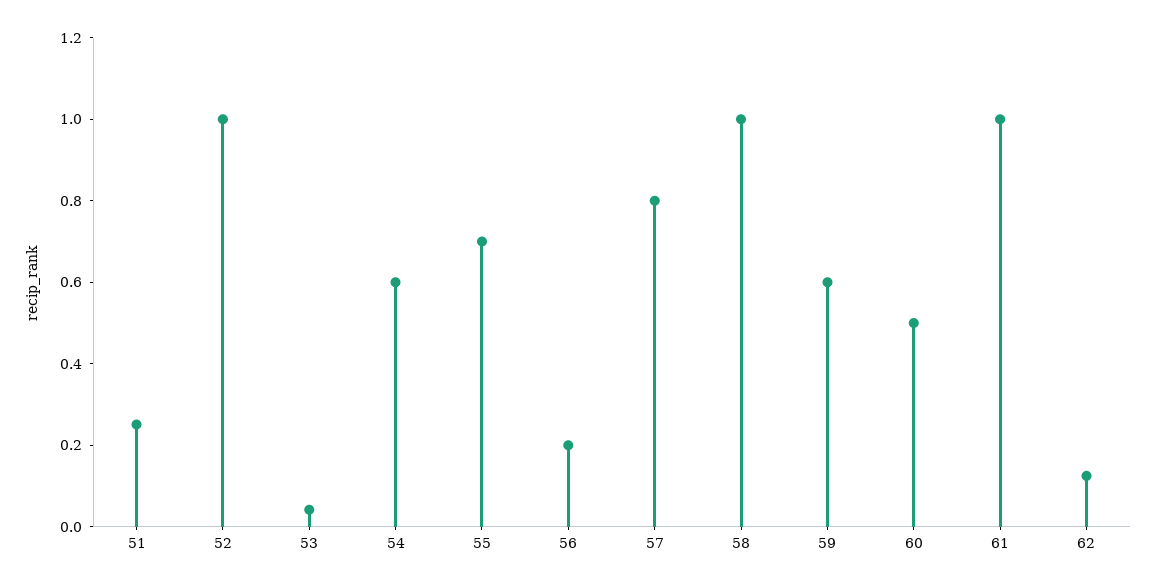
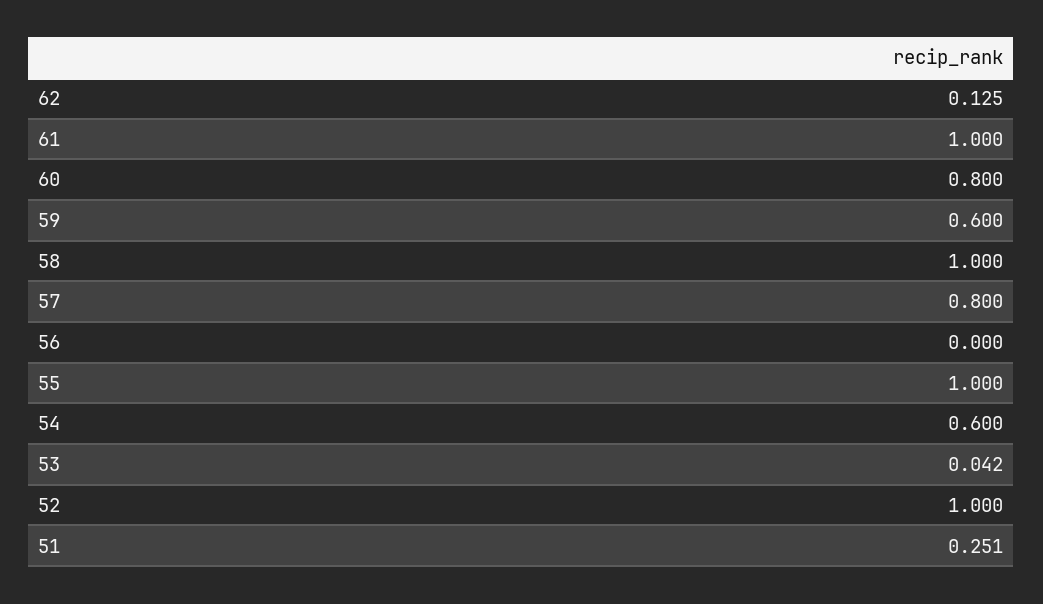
55: 0.7 -> 1
56: 0.2 -> 0
60: 0.5 -> 0.8

